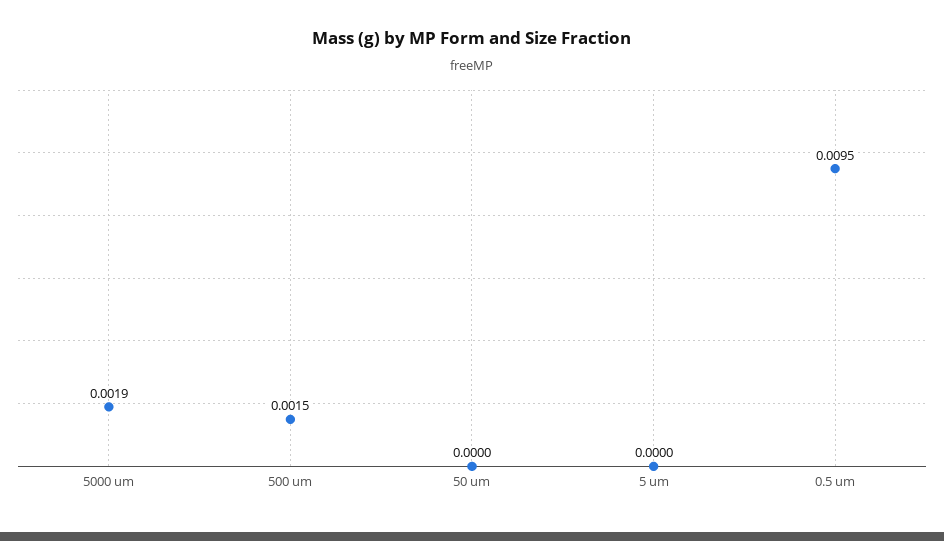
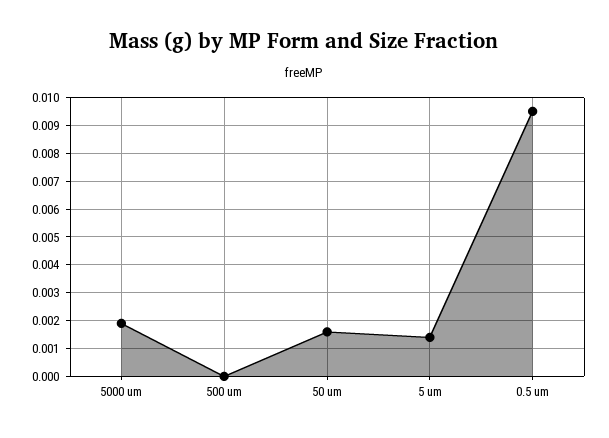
500 um: 0.0015 -> 0
50 um: 0 -> 0.0015
5 um: 0 -> 0.0015

